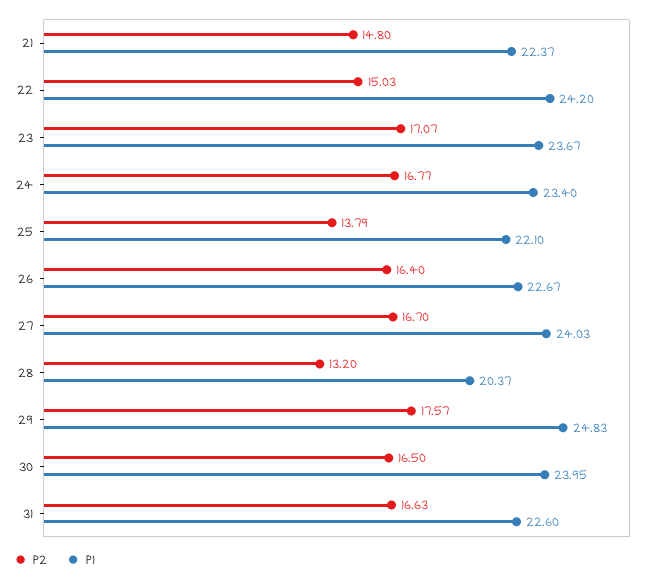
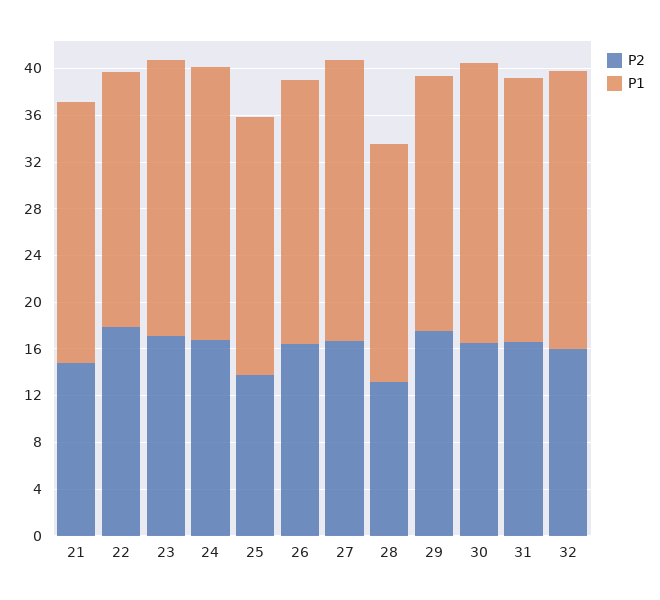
P2, 22: 15.03 -> 18
P1, 22: 24.2 -> 22
P1, 29: 24.83 -> 22
P2, 32: none -> 16
P1, 32: none -> 24

